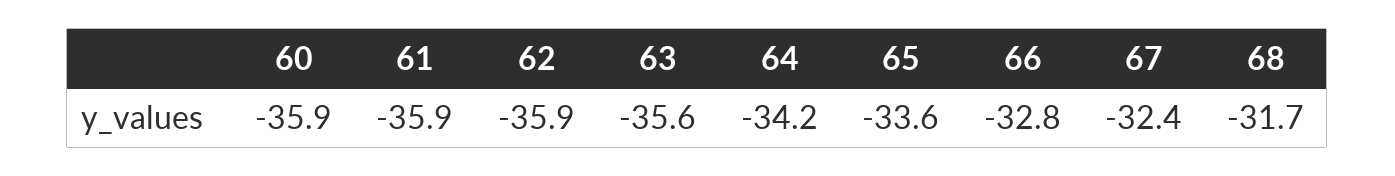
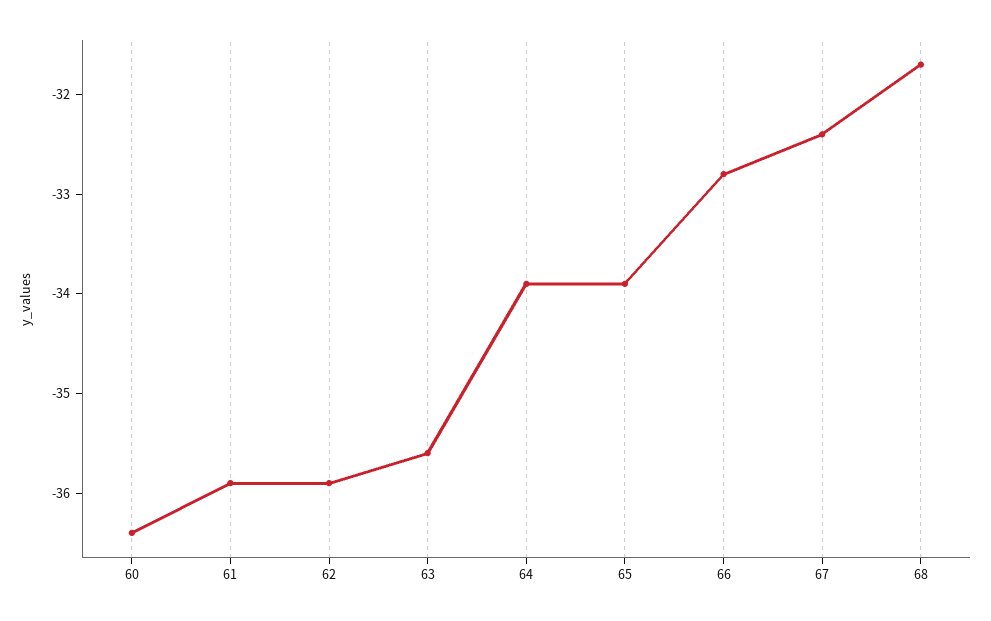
60: -35.9 -> -36.4
64: -34.2 -> -33.9
65: -33.6 -> -33.9

